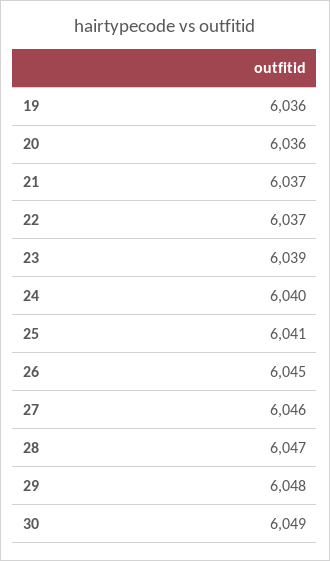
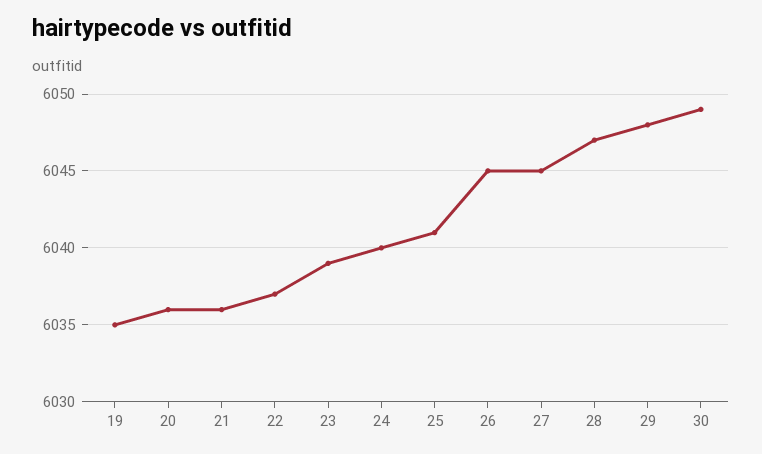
19: 6036 -> 6035
21: 6037 -> 6036
27: 6046 -> 6045

